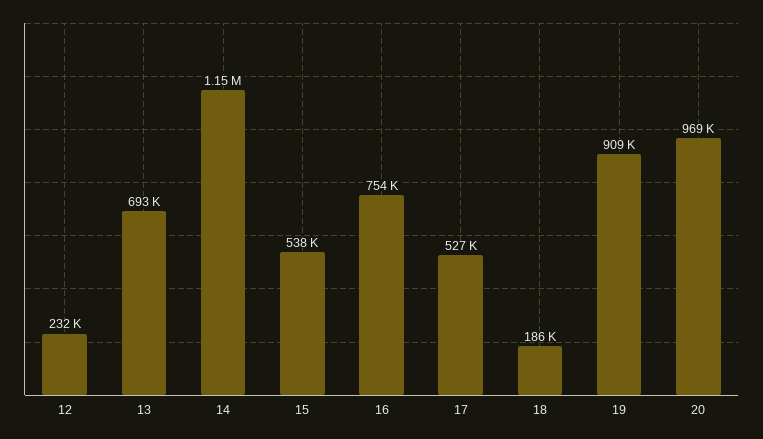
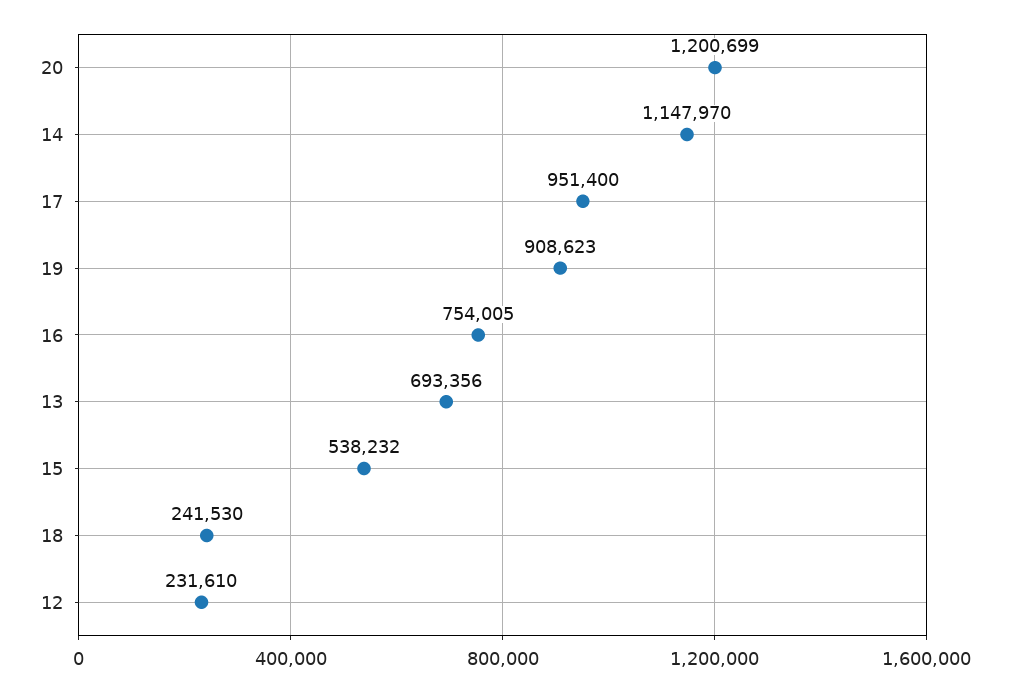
17: 527000 -> 951400
18: 186000 -> 241530
20: 969000 -> 1200699

